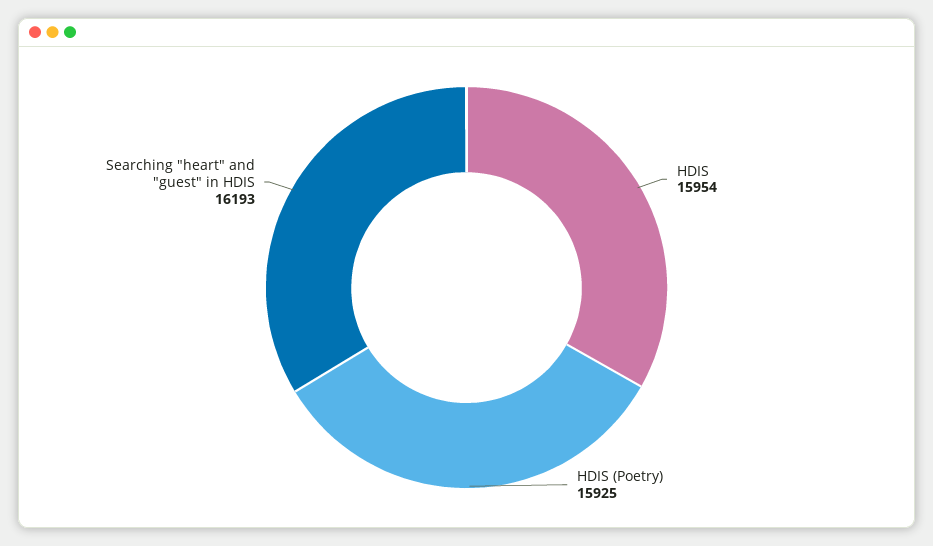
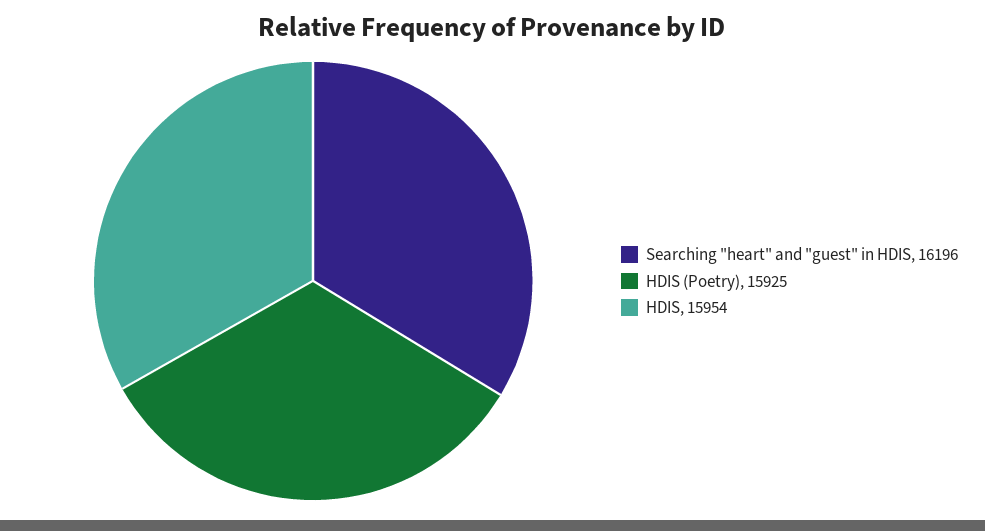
Searching "heart" and "guest" in HDIS: 16193 -> 16196

